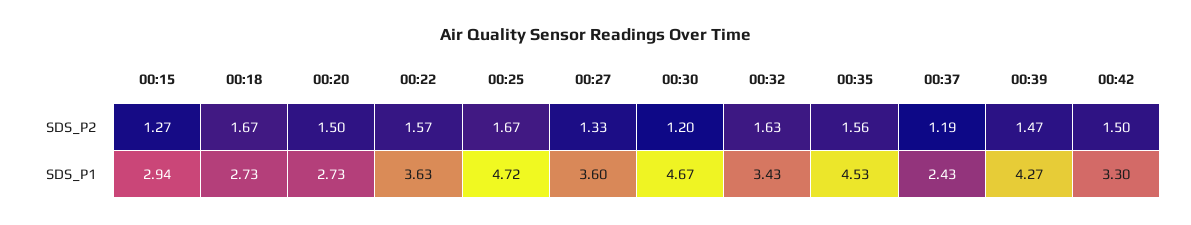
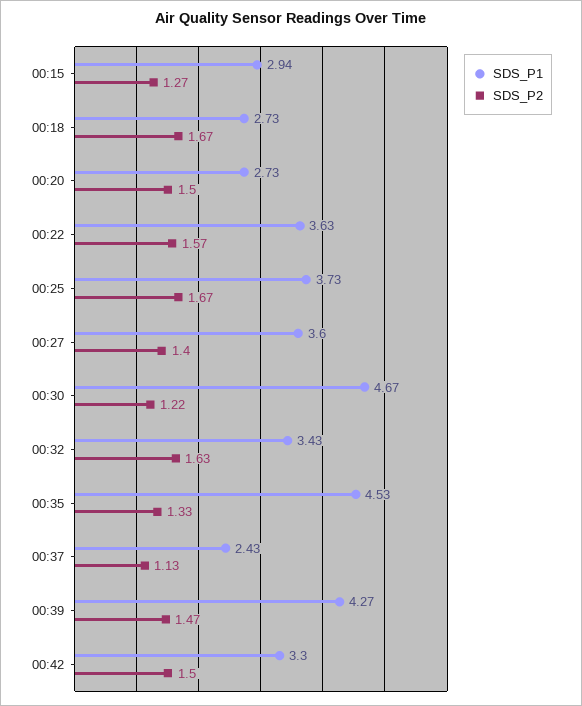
SDS_P2, 00:27: 1.33 -> 1.4
SDS_P2, 00:30: 1.2 -> 1.22
SDS_P2, 00:35: 1.56 -> 1.33
SDS_P2, 00:37: 1.19 -> 1.13
SDS_P1, 00:25: 4.72 -> 3.73

